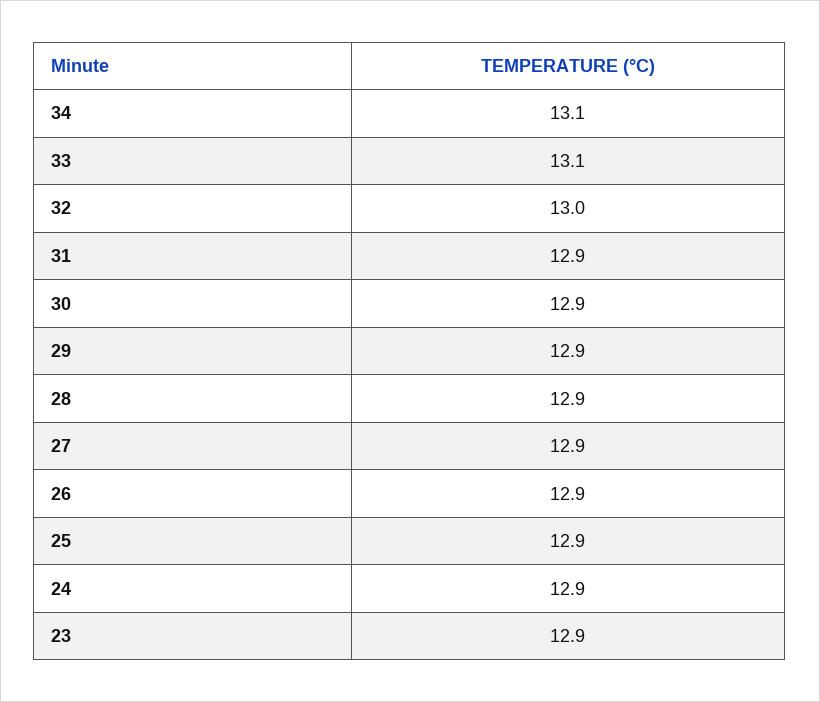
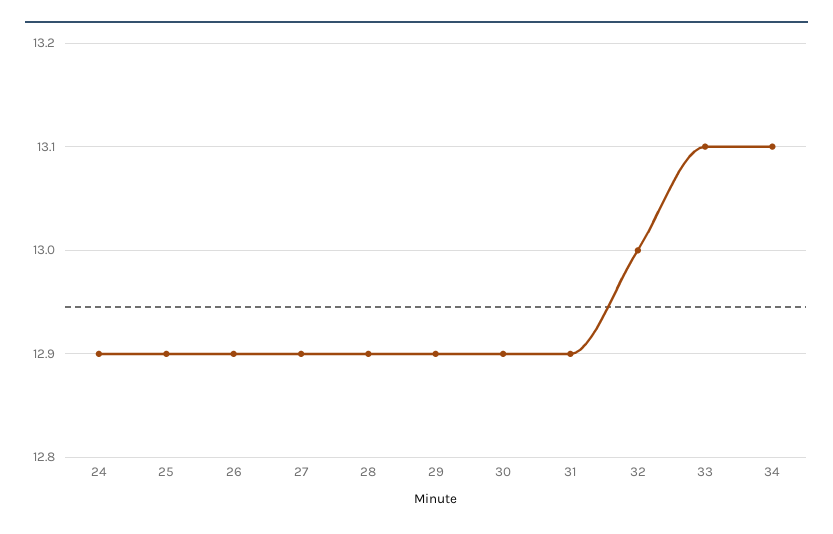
23: 12.9 -> none

